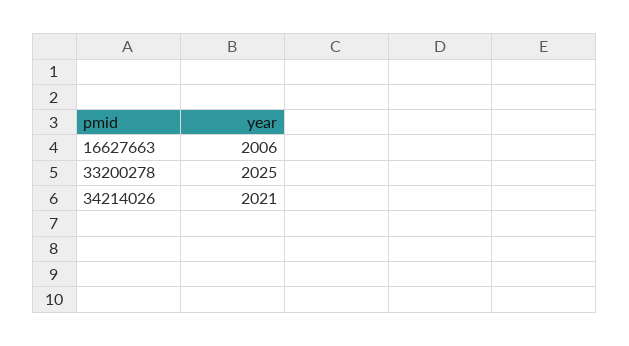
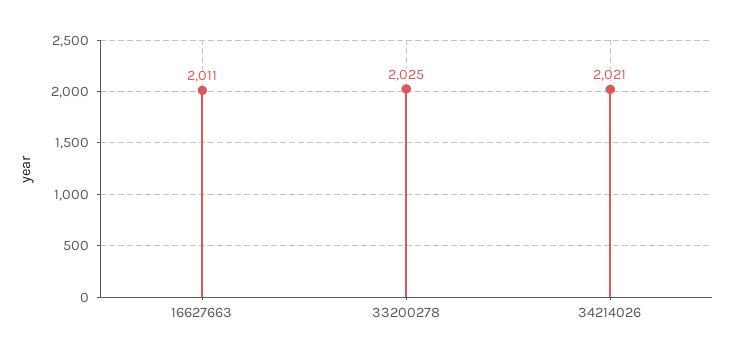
16627663: 2006 -> 2011

